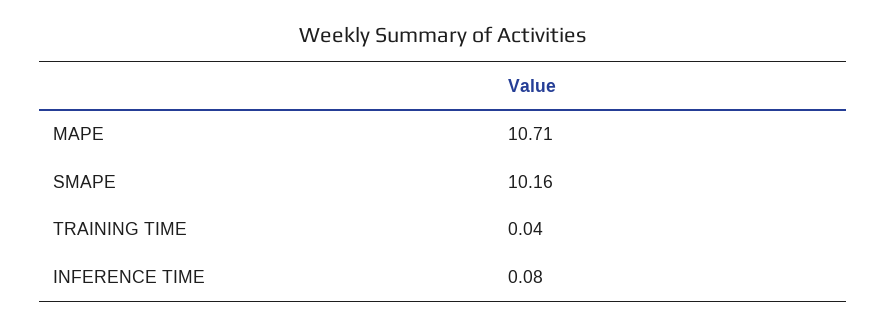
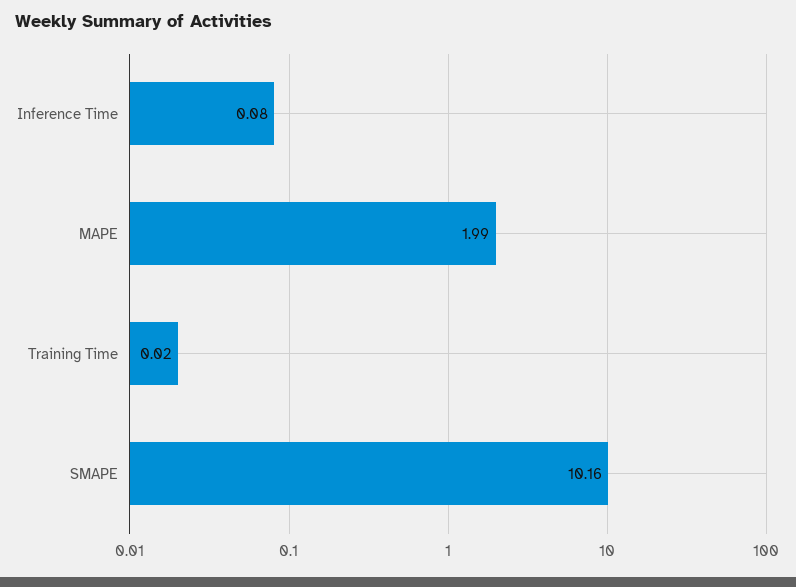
MAPE: 10.71 -> 1.99
TRAINING TIME: 0.04 -> 0.02

